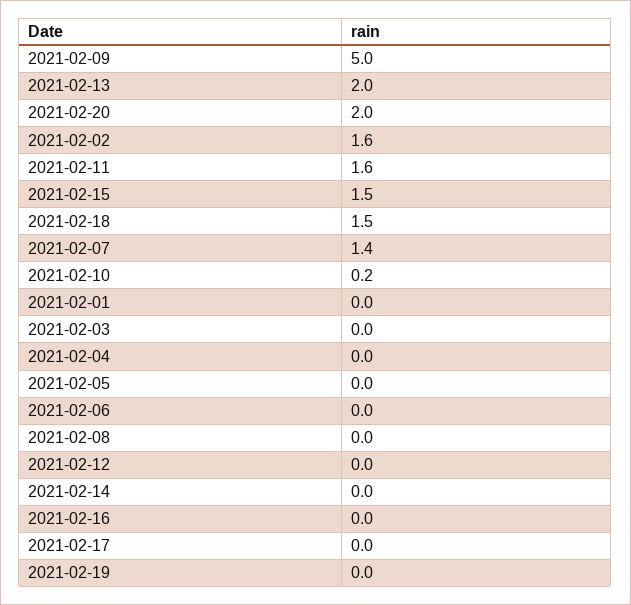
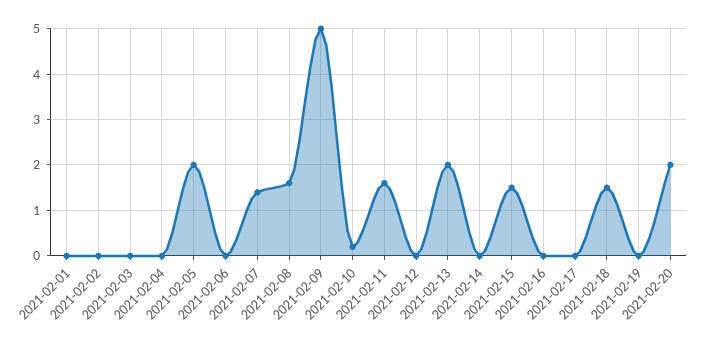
2021-02-02: 1.6 -> 0
2021-02-05: 0 -> 2
2021-02-08: 0 -> 1.5

